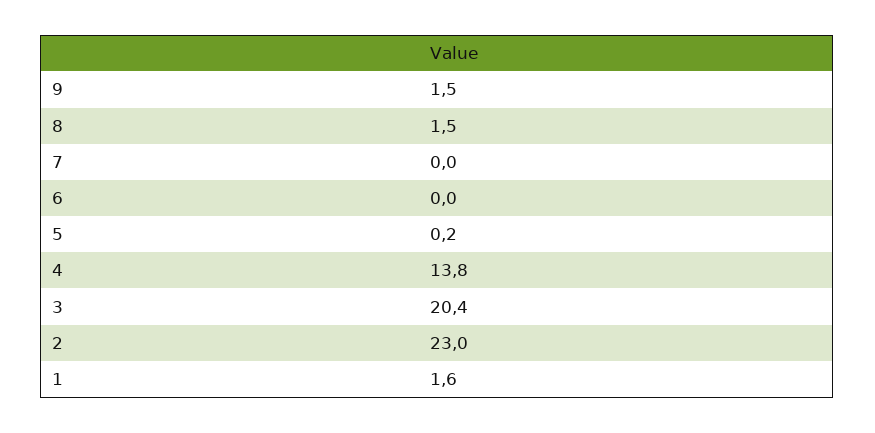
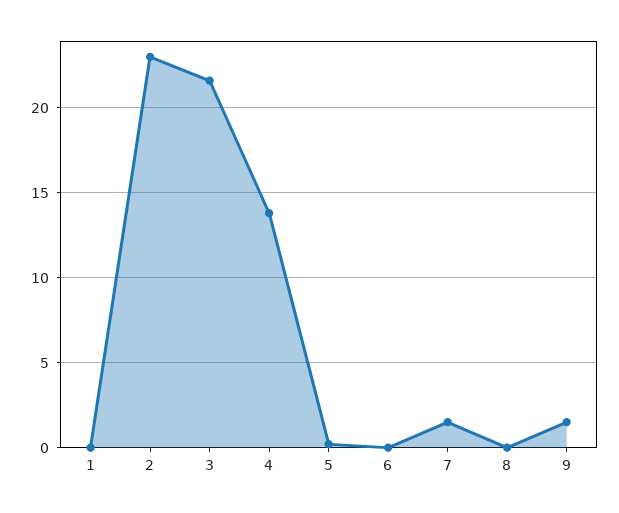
8: 1.5 -> 0
7: 0 -> 1.5
3: 20.4 -> 21.5
1: 1.6 -> 0

